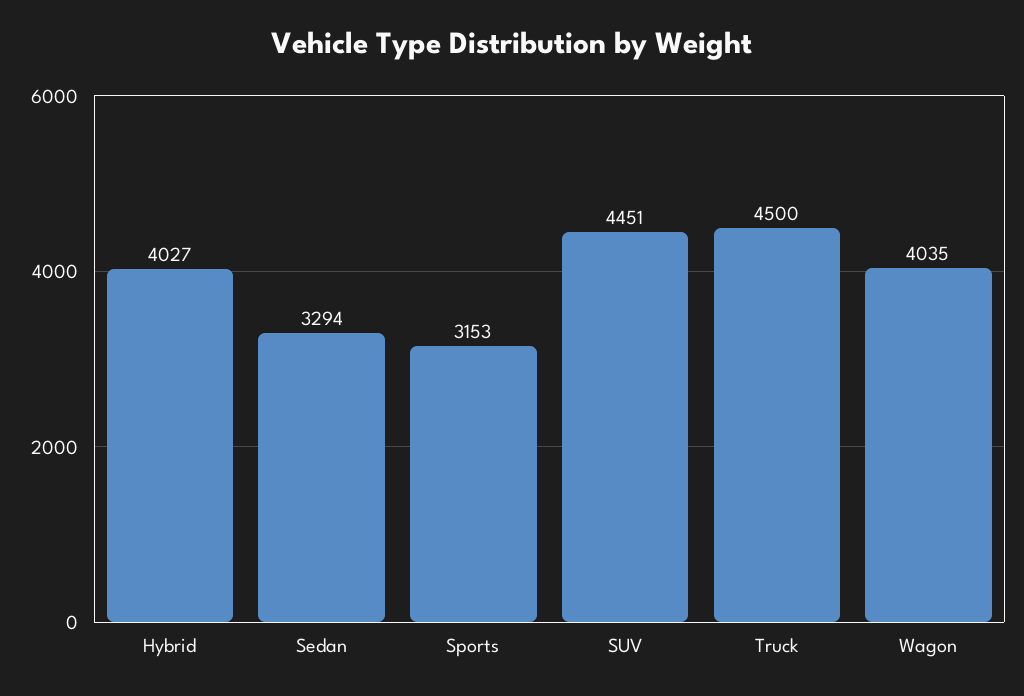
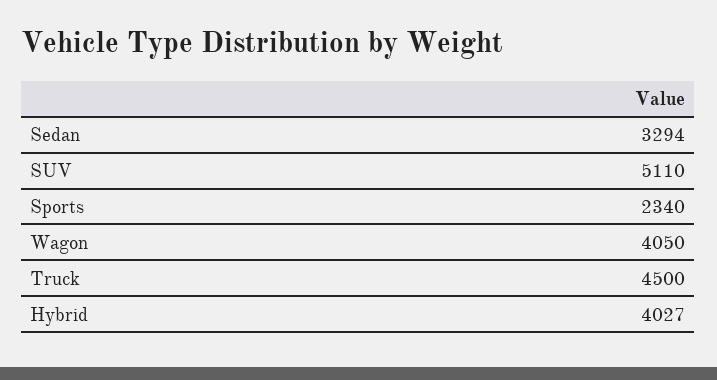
Sports: 3153 -> 2340
SUV: 4451 -> 5110
Wagon: 4035 -> 4050

